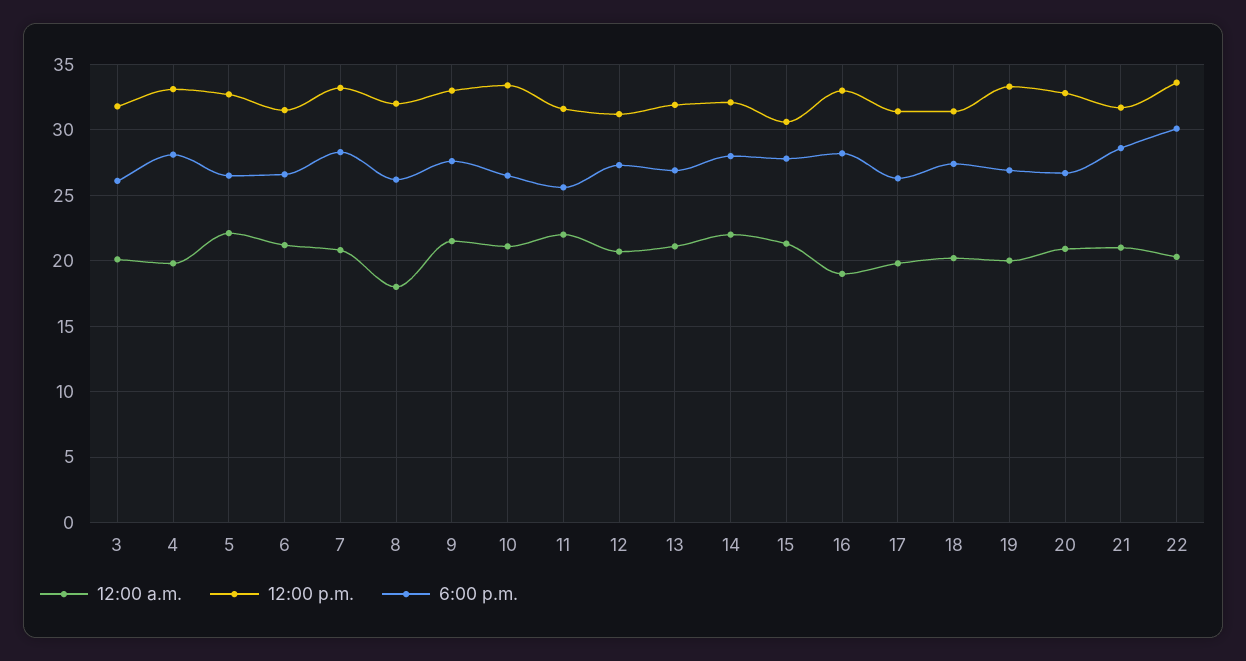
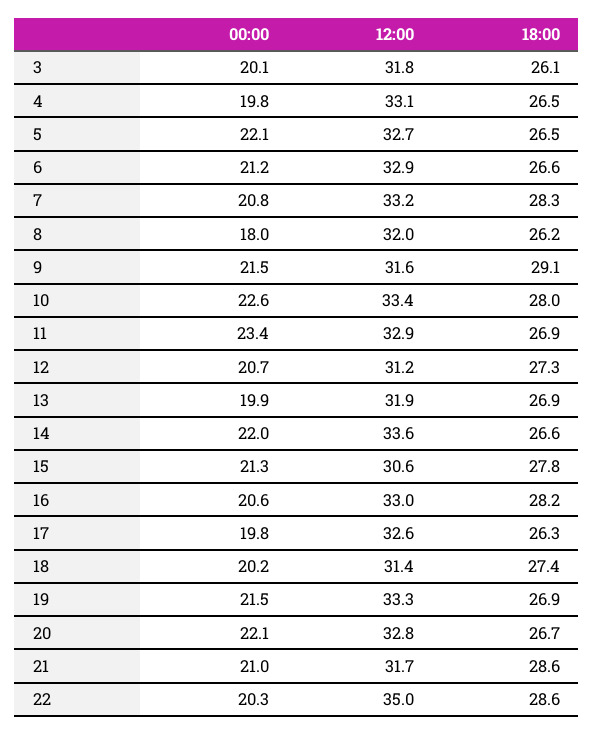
6:00 p.m., 4: 28 -> 26.5
12:00 p.m., 6: 31.5 -> 32.9
12:00 p.m., 9: 33 -> 31.6
6:00 p.m., 9: 27.5 -> 29.1
12:00 a.m., 10: 21 -> 22.6
6:00 p.m., 10: 26.5 -> 28
12:00 a.m., 11: 22 -> 23.4
12:00 p.m., 11: 31.5 -> 32.9
6:00 p.m., 11: 25.5 -> 26.9
12:00 a.m., 13: 21 -> 19.9
12:00 p.m., 14: 32 -> 33.6
6:00 p.m., 14: 28 -> 26.6
12:00 a.m., 16: 19 -> 20.6
12:00 p.m., 17: 31.5 -> 32.6
12:00 a.m., 19: 20 -> 21.5
12:00 a.m., 20: 21 -> 22.1
12:00 p.m., 22: 33.5 -> 35
6:00 p.m., 22: 30 -> 28.6

